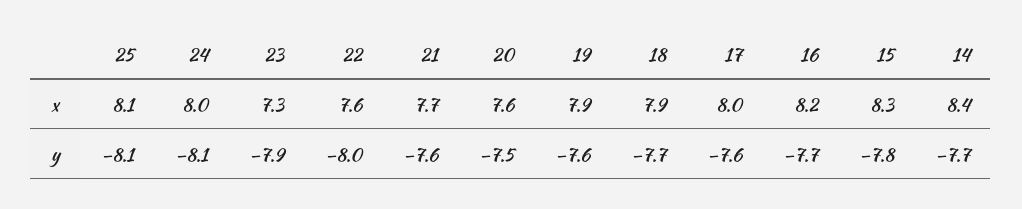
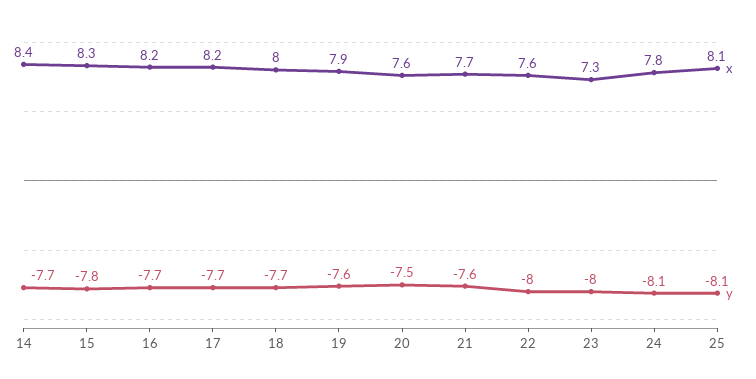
x, 24: 8 -> 7.8
x, 18: 7.9 -> 8
x, 17: 8 -> 8.2
y, 23: -7.9 -> -8
y, 17: -7.6 -> -7.7

